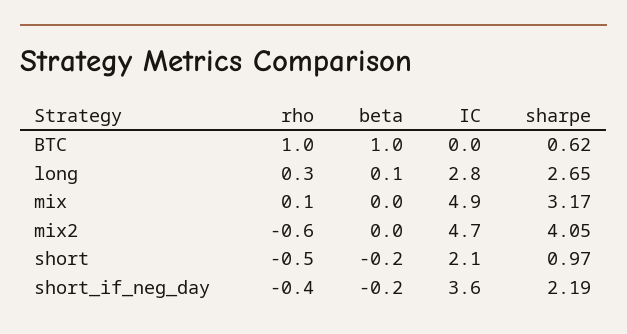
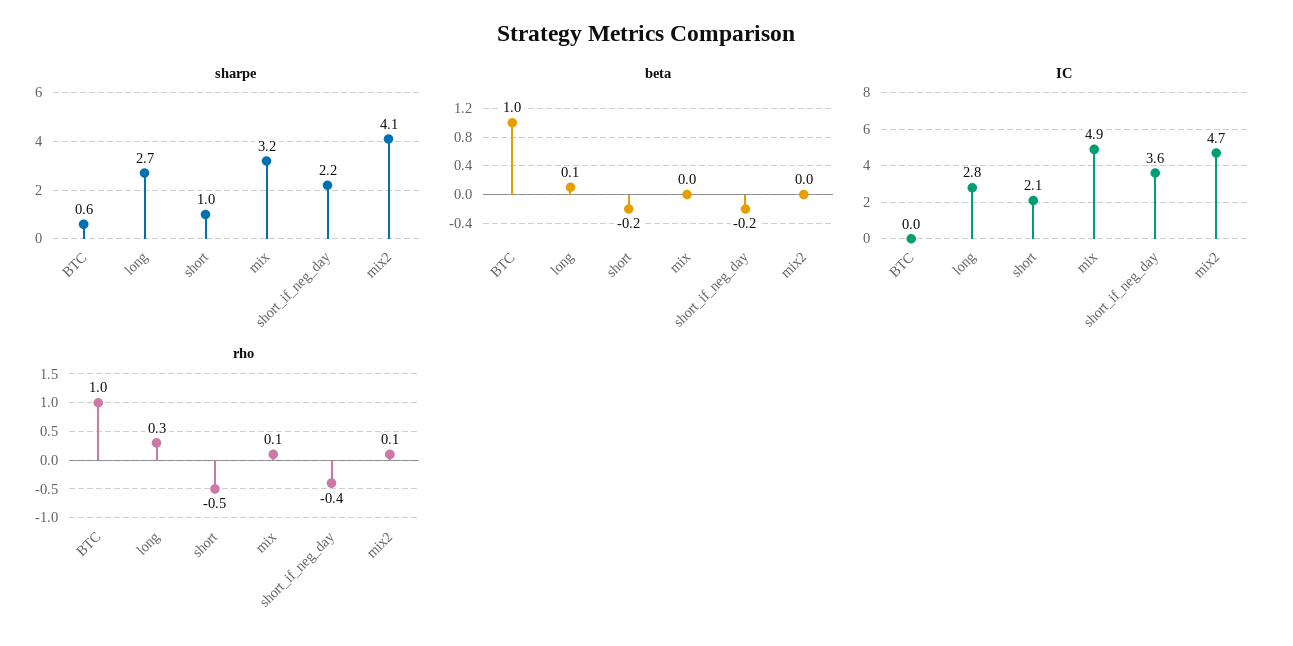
rho, mix2: -0.6 -> 0.1

